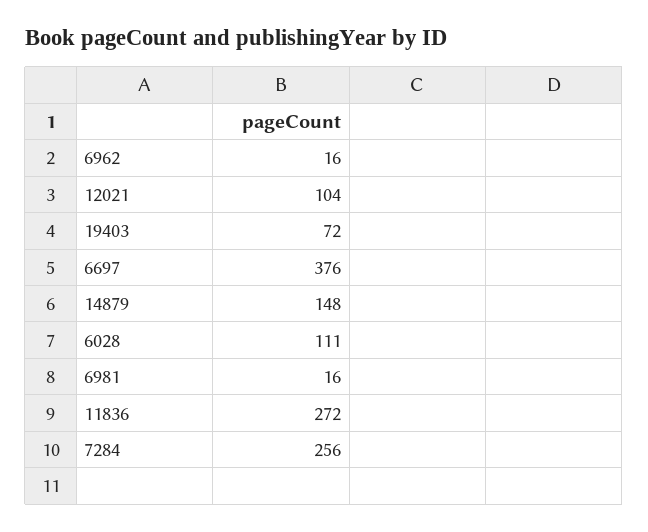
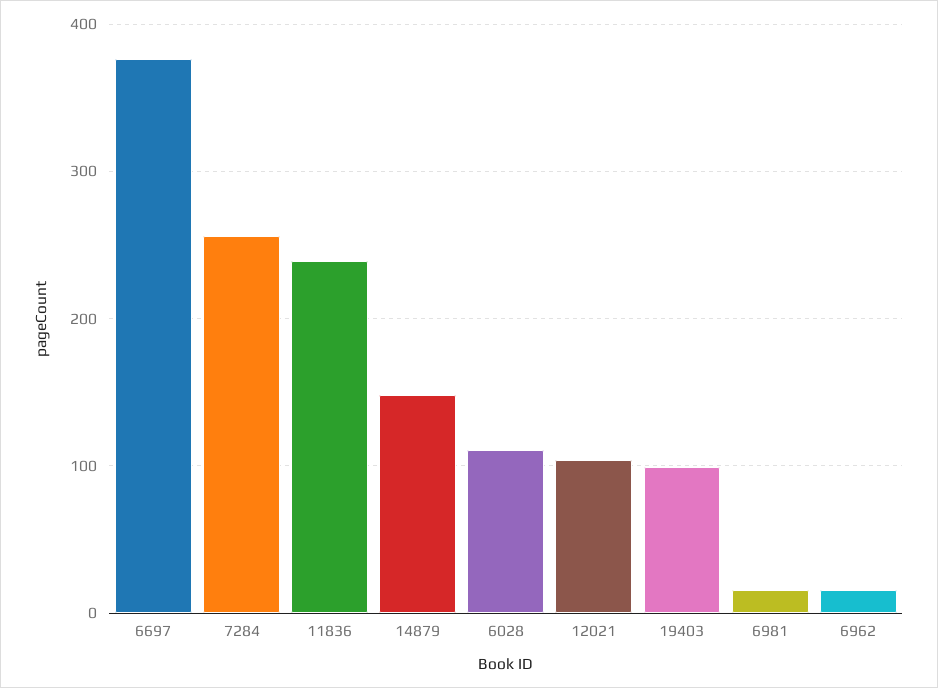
19403: 72 -> 100
11836: 272 -> 240

